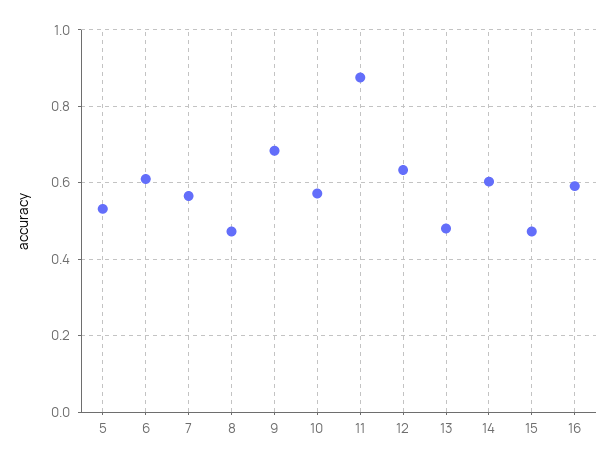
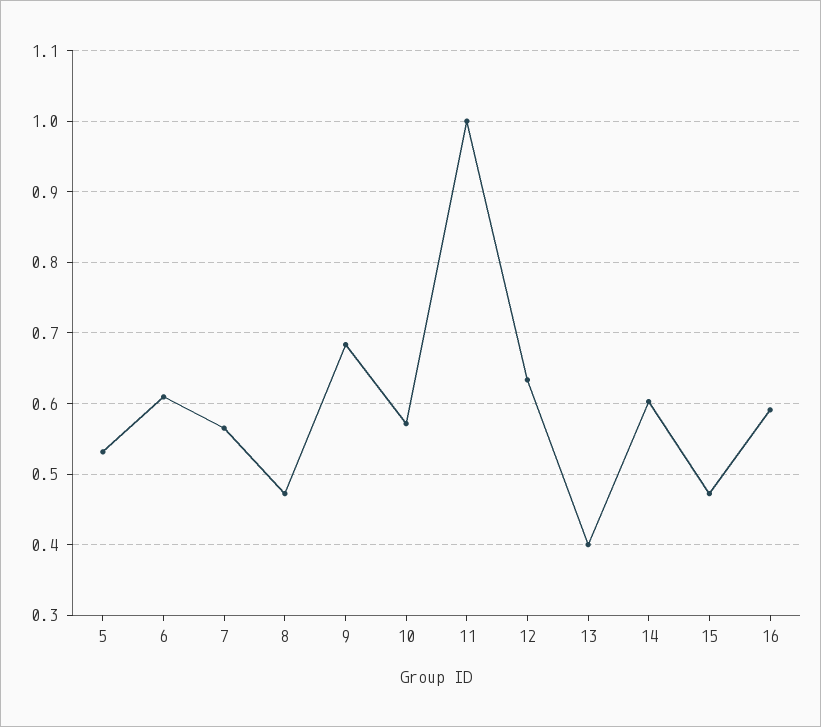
11: 0.88 -> 1
13: 0.48 -> 0.4

